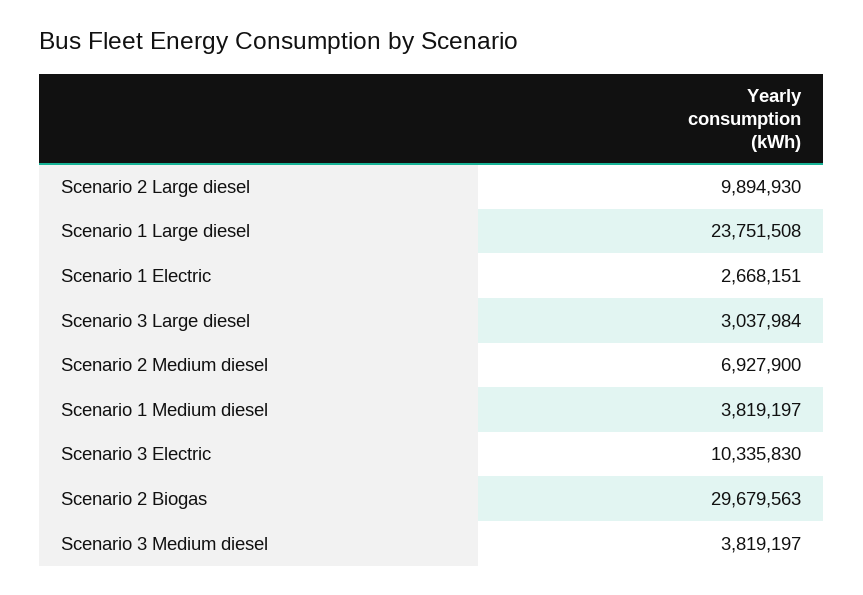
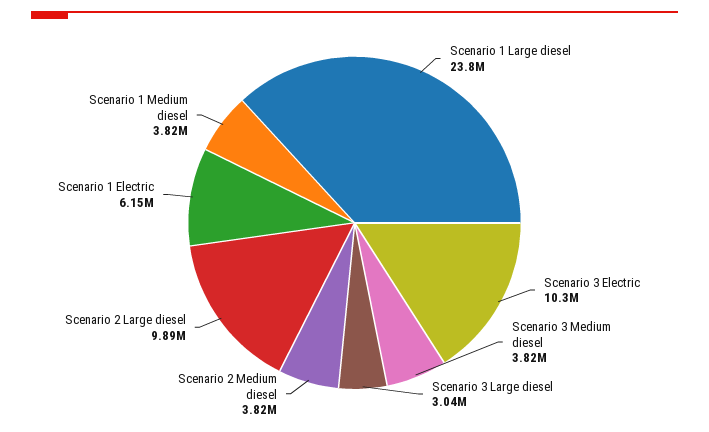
Scenario 1 Electric: 2668151 -> 6150000
Scenario 2 Medium diesel: 6927900 -> 3820000
Scenario 2 Biogas: 29679563 -> none

